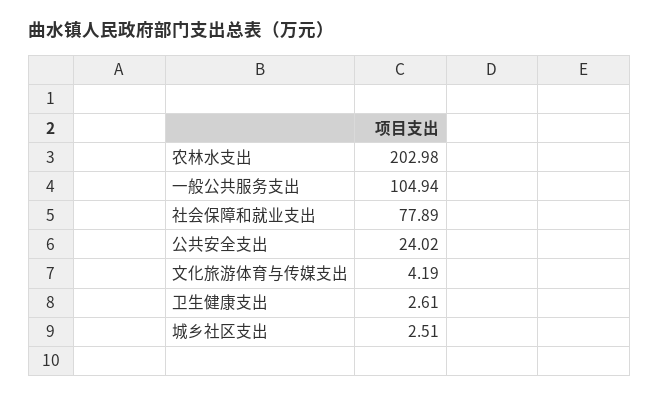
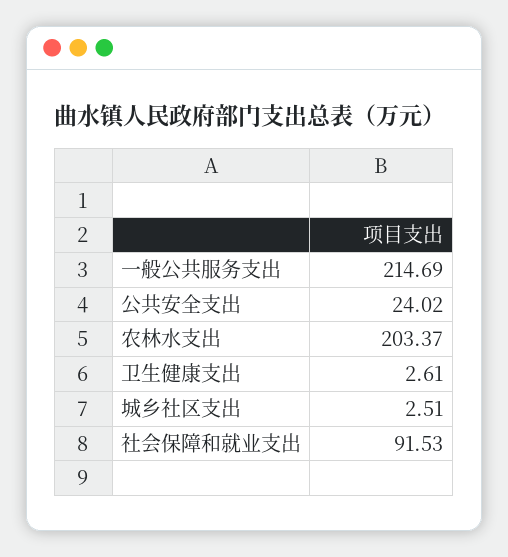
农林水支出: 202.98 -> 203.37
一般公共服务支出: 104.94 -> 214.69
社会保障和就业支出: 77.89 -> 91.53
文化旅游体育与传媒支出: 4.19 -> none

